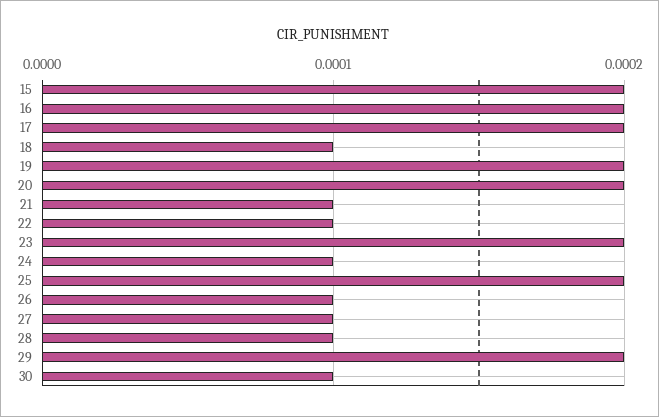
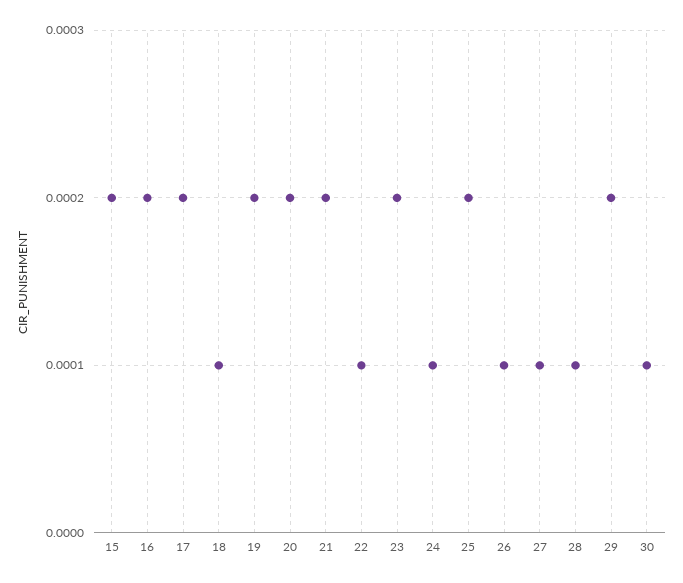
21: 0.0001 -> 0.0002

